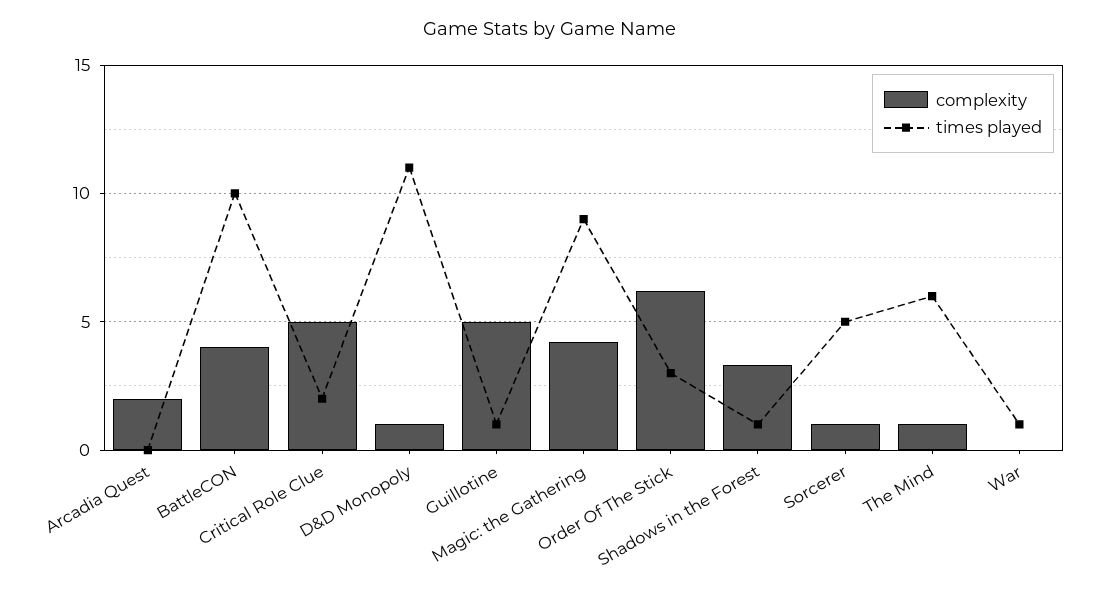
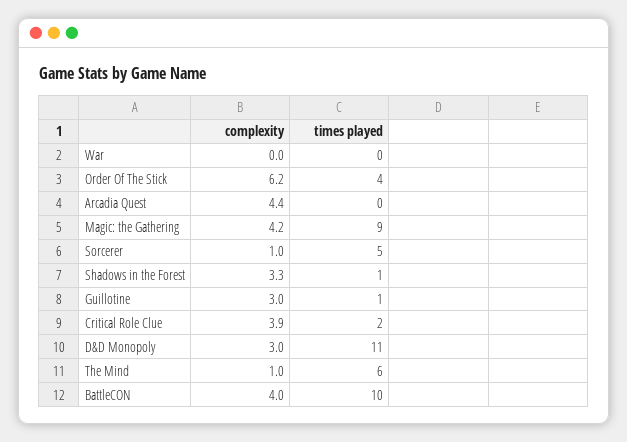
complexity, Arcadia Quest: 2 -> 4.4
complexity, Critical Role Clue: 5 -> 3.9
complexity, D&D Monopoly: 1 -> 3
complexity, Guillotine: 5 -> 3
times played, Order Of The Stick: 3 -> 4
times played, War: 1 -> 0

